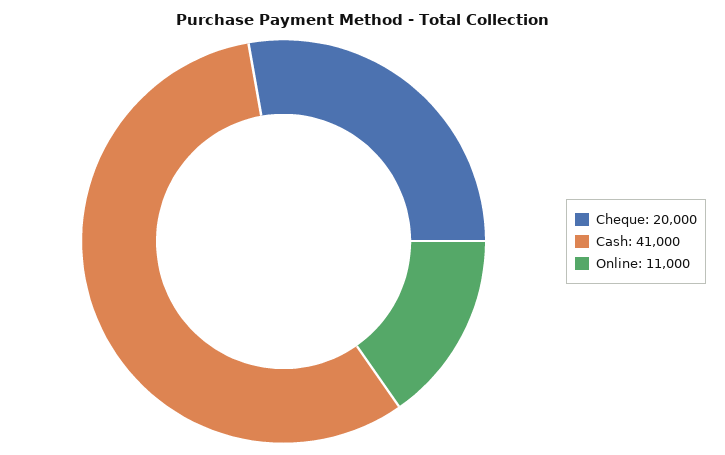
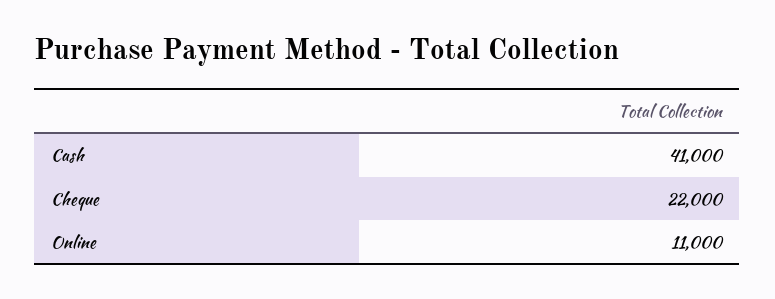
Cheque: 20000 -> 22000

